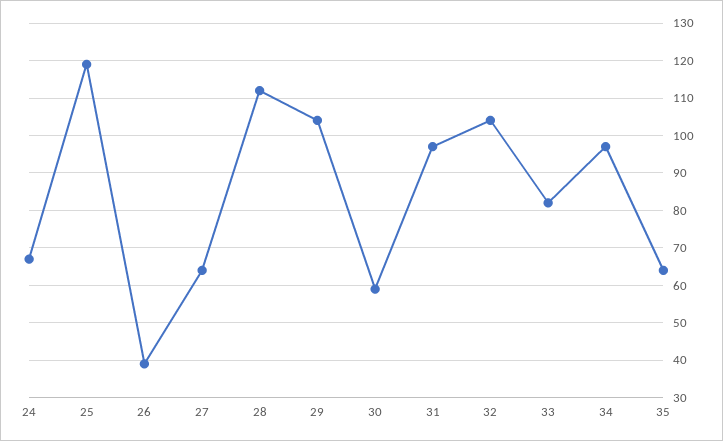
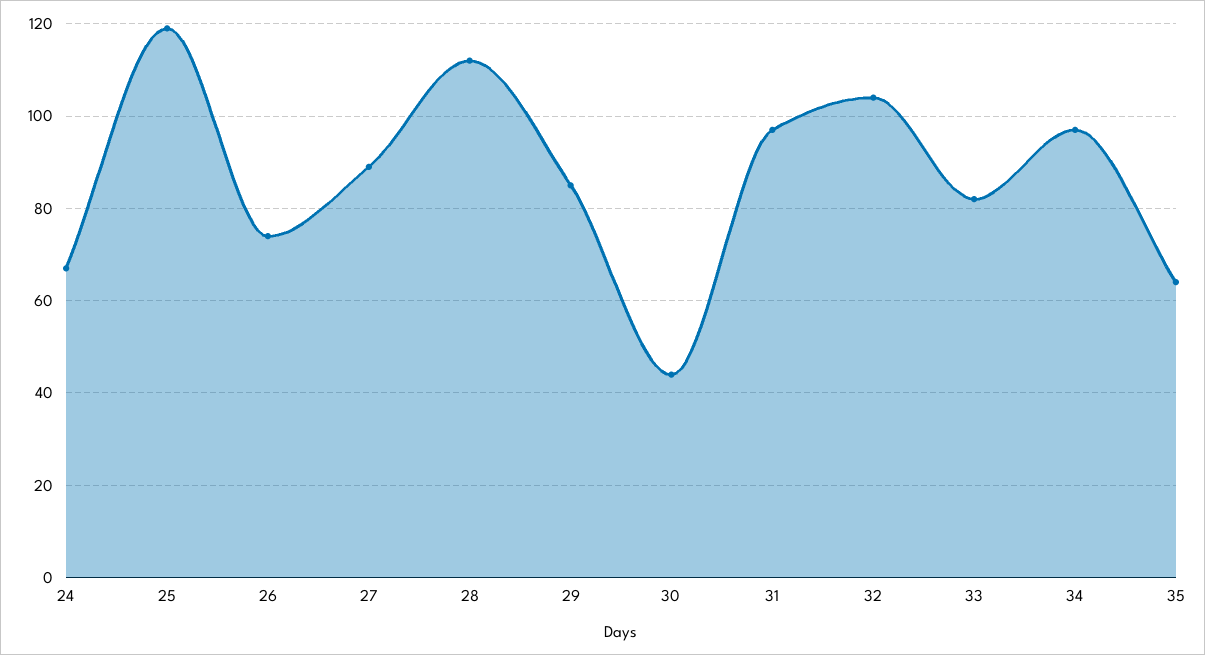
26: 40 -> 75
27: 65 -> 90
29: 105 -> 85
30: 60 -> 45

